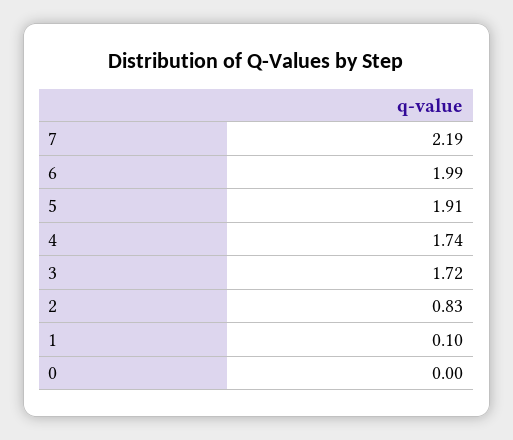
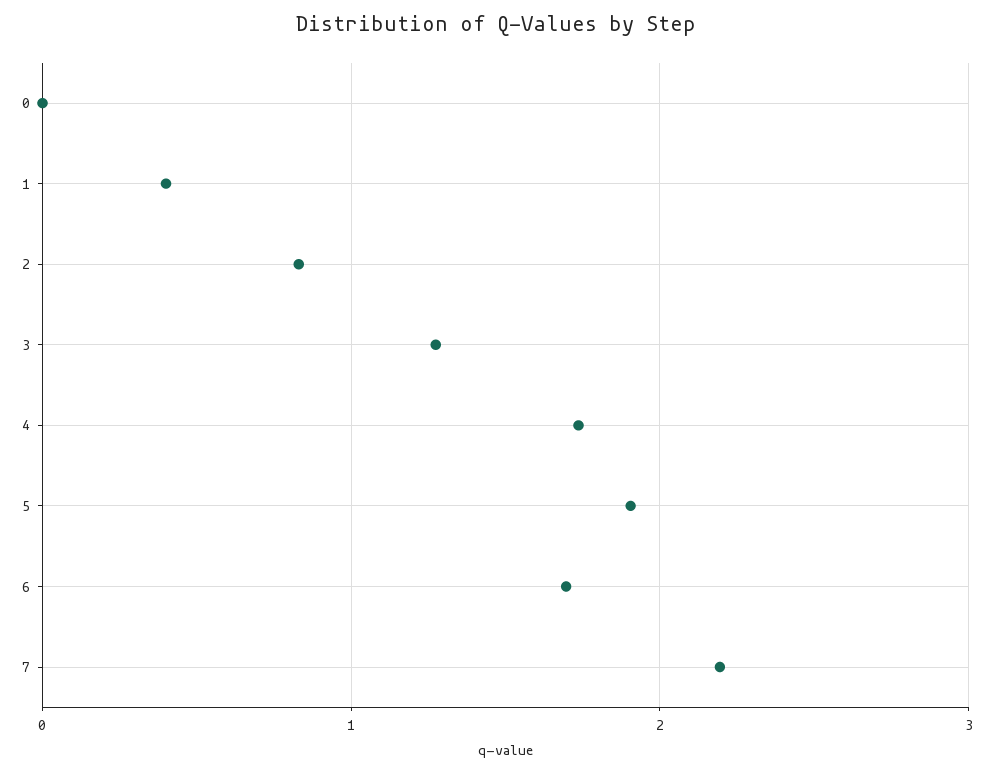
6: 1.99 -> 1.7
3: 1.72 -> 1.3
1: 0.1 -> 0.4

